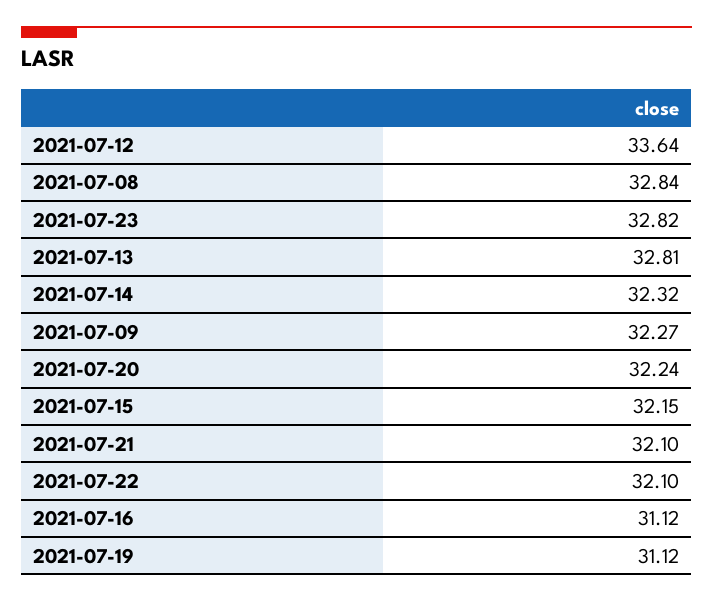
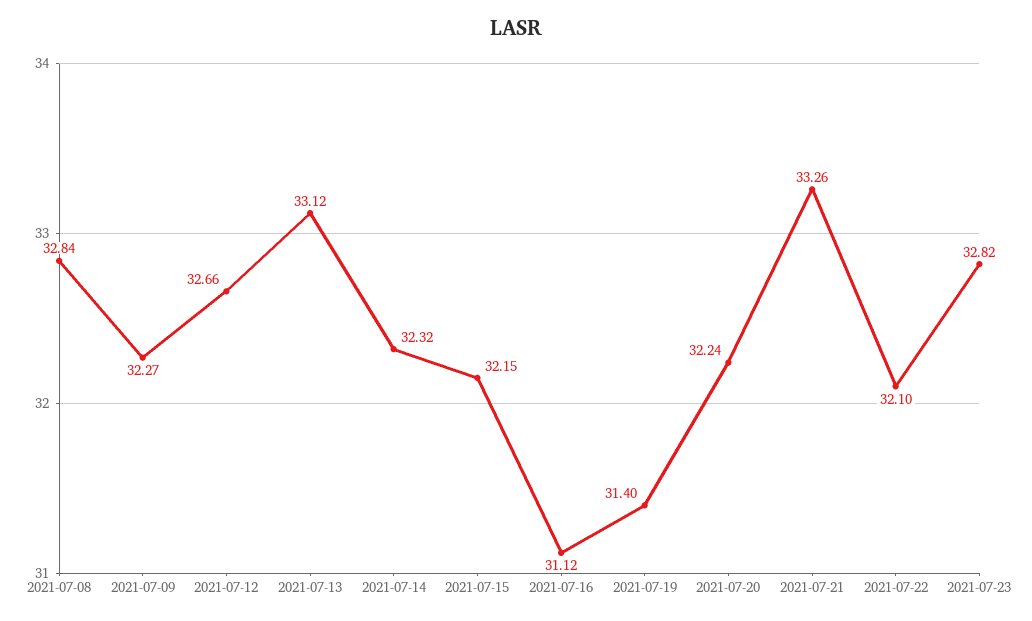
2021-07-12: 33.64 -> 32.66
2021-07-13: 32.81 -> 33.12
2021-07-21: 32.1 -> 33.26
2021-07-19: 31.12 -> 31.4

